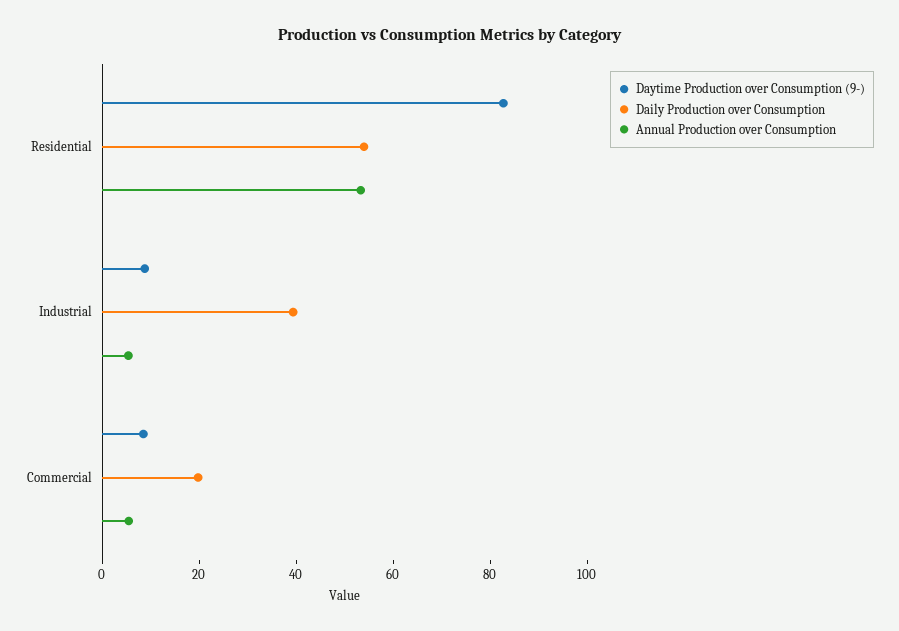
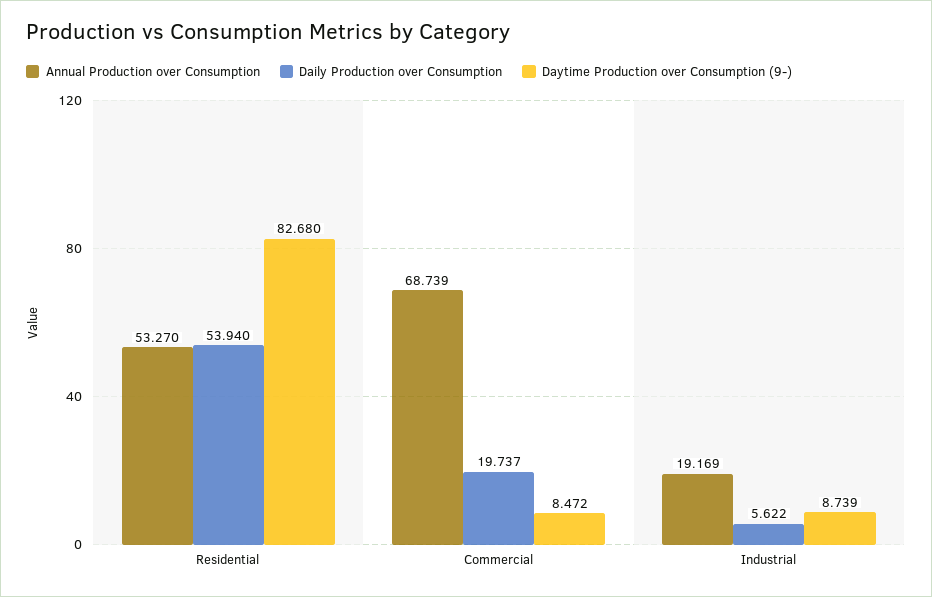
Daily Production over Consumption, Industrial: 40 -> 5.622
Annual Production over Consumption, Industrial: 5 -> 19.169
Annual Production over Consumption, Commercial: 5 -> 68.739

